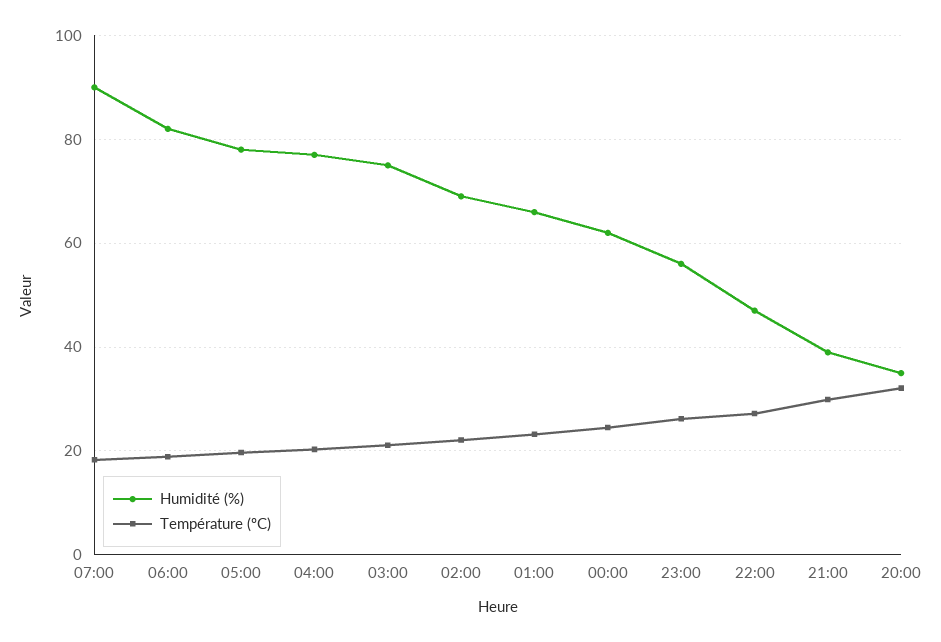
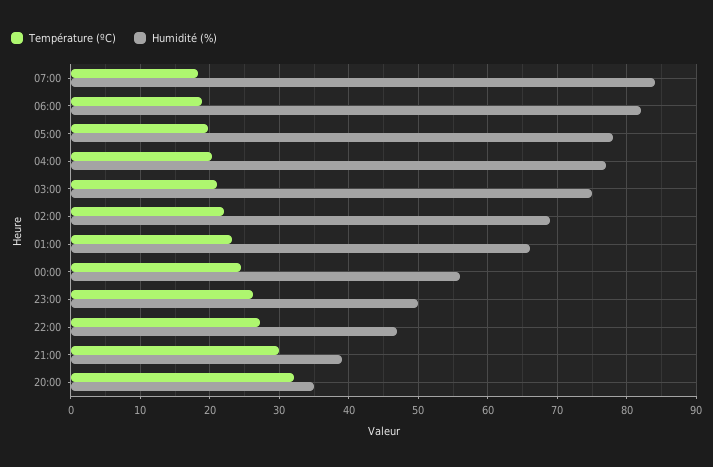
Humidité (%), 07:00: 90 -> 84
Humidité (%), 00:00: 62 -> 56
Humidité (%), 23:00: 56 -> 50

